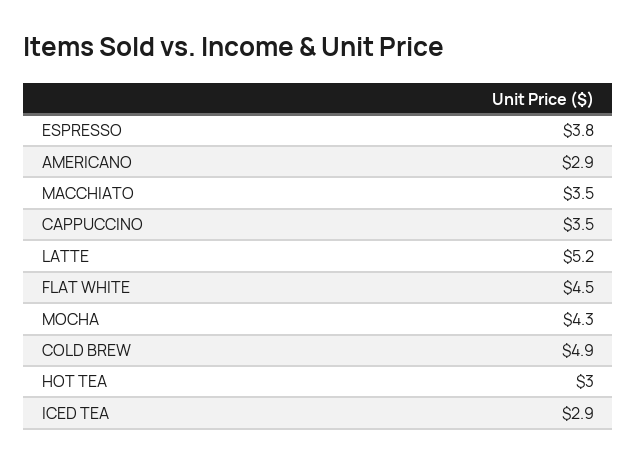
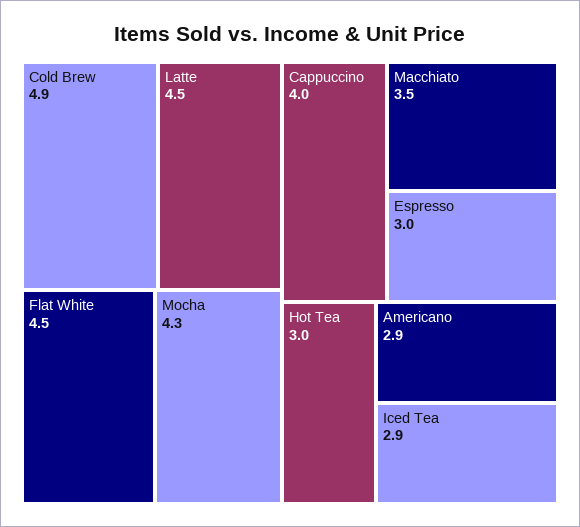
ESPRESSO: 3.8 -> 3
CAPPUCCINO: 3.5 -> 4
LATTE: 5.2 -> 4.5

